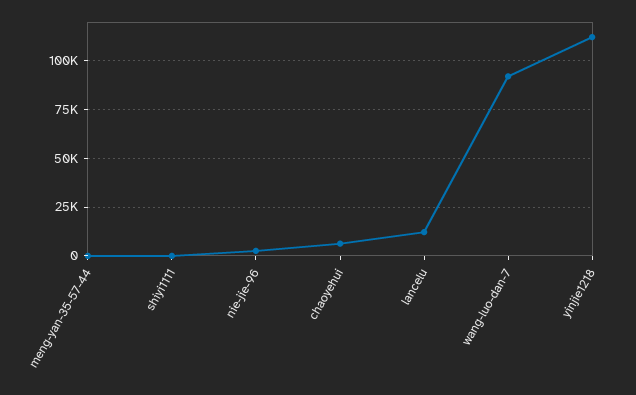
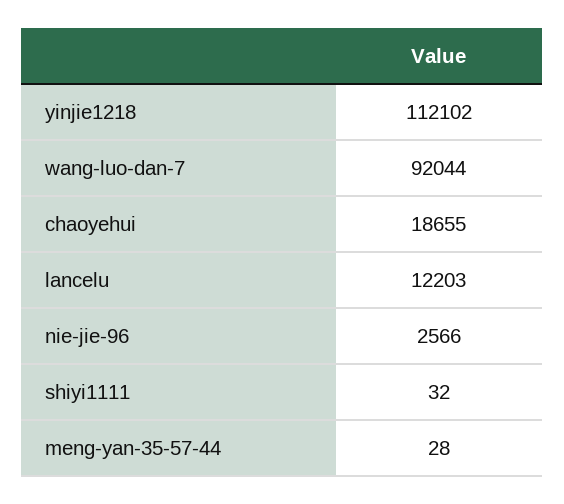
chaoyehui: 5000 -> 18655

